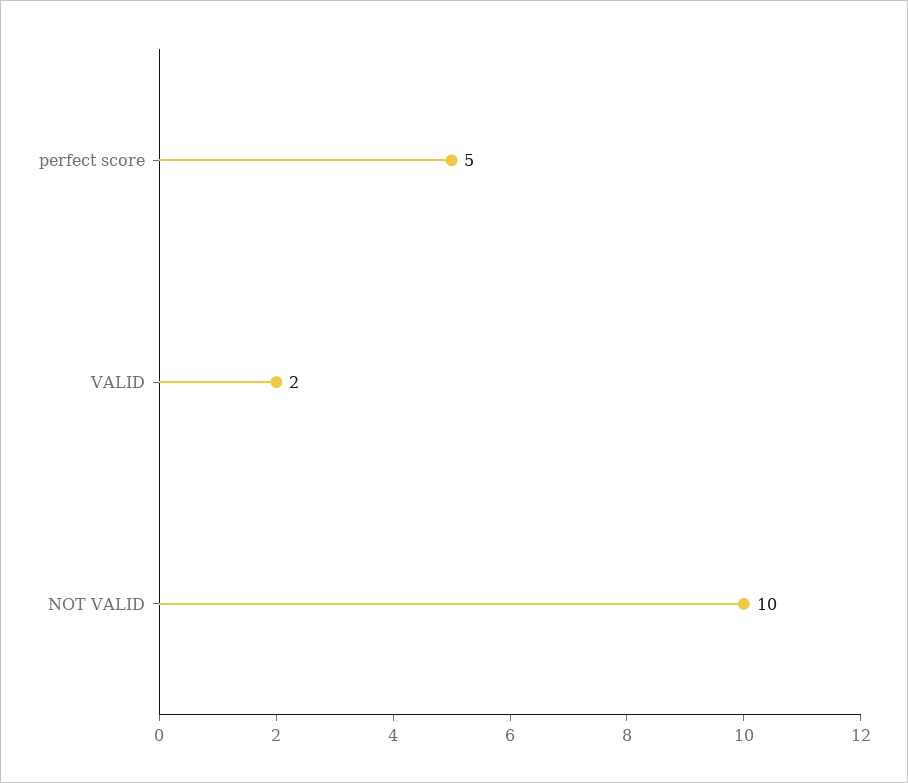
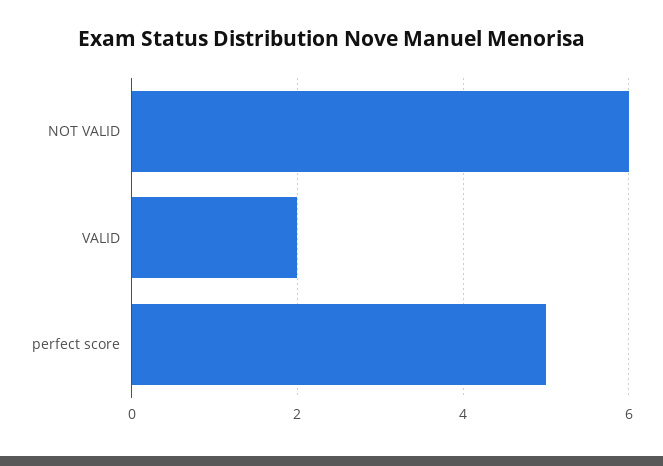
NOT VALID: 10 -> 6

